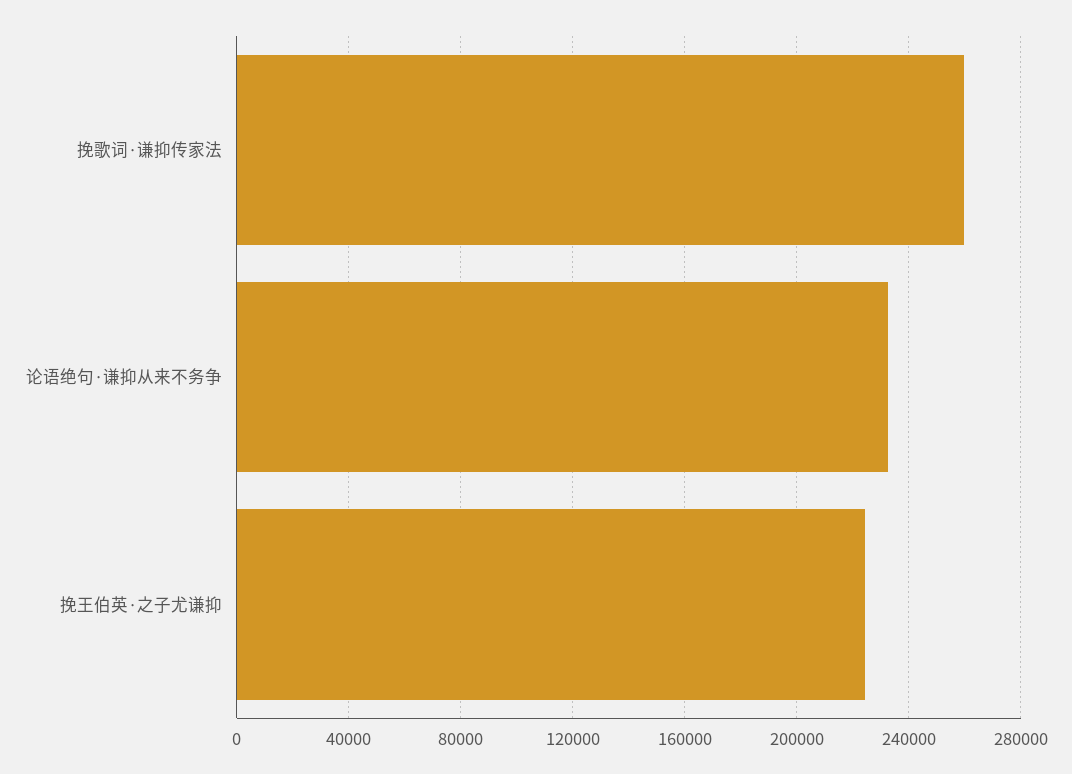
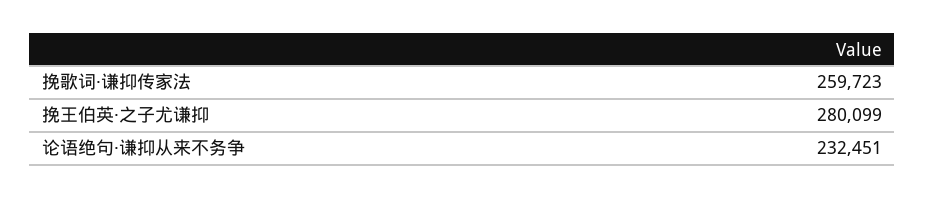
挽王伯英·之子尤谦抑: 225000 -> 280099

